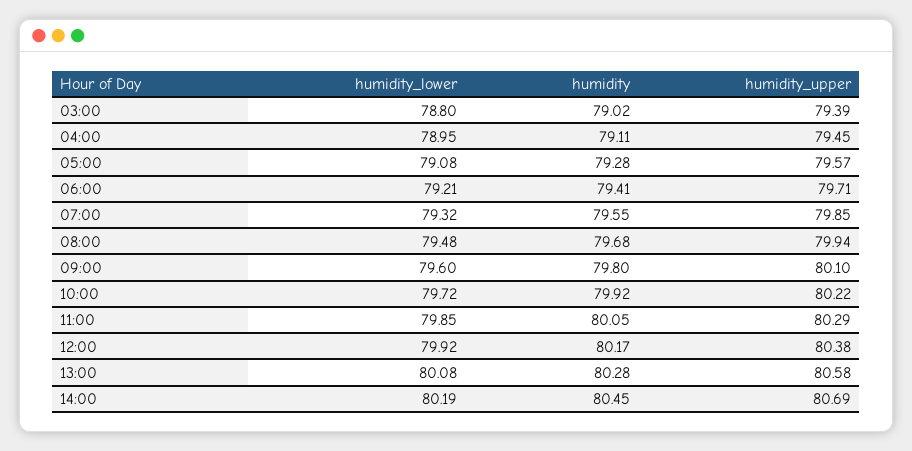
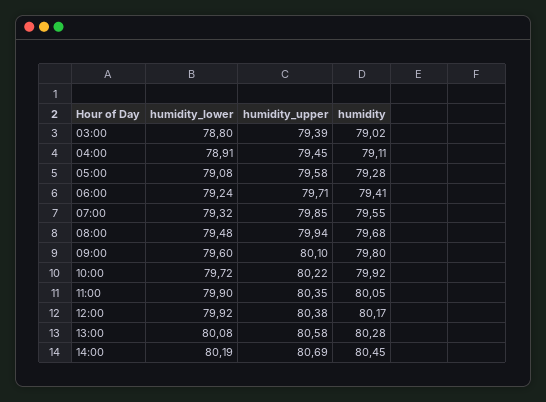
humidity_lower, 04:00: 78.95 -> 78.91
humidity_upper, 05:00: 79.57 -> 79.58
humidity_lower, 06:00: 79.21 -> 79.24
humidity_lower, 11:00: 79.85 -> 79.9
humidity_upper, 11:00: 80.29 -> 80.35

